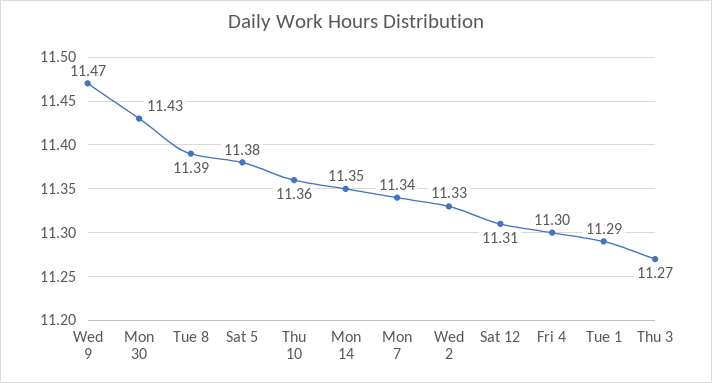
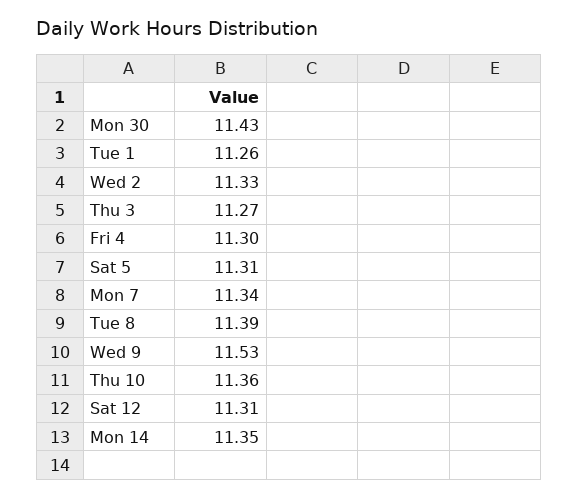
Wed 9: 11.47 -> 11.53
Sat 5: 11.38 -> 11.31
Tue 1: 11.29 -> 11.26

